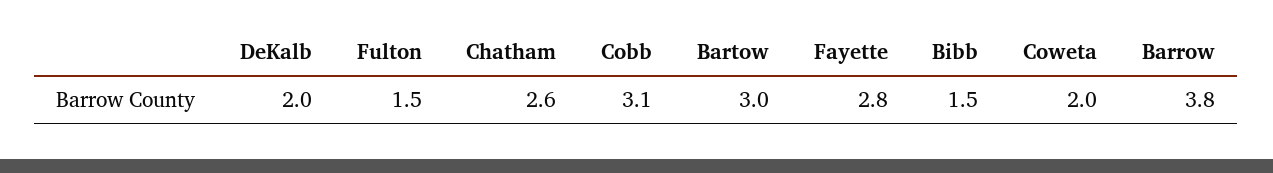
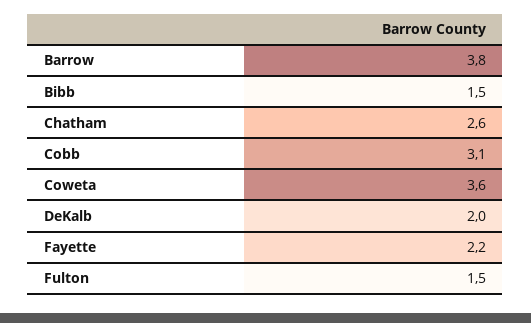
Bartow: 3 -> none
Fayette: 2.8 -> 2.2
Coweta: 2 -> 3.6

